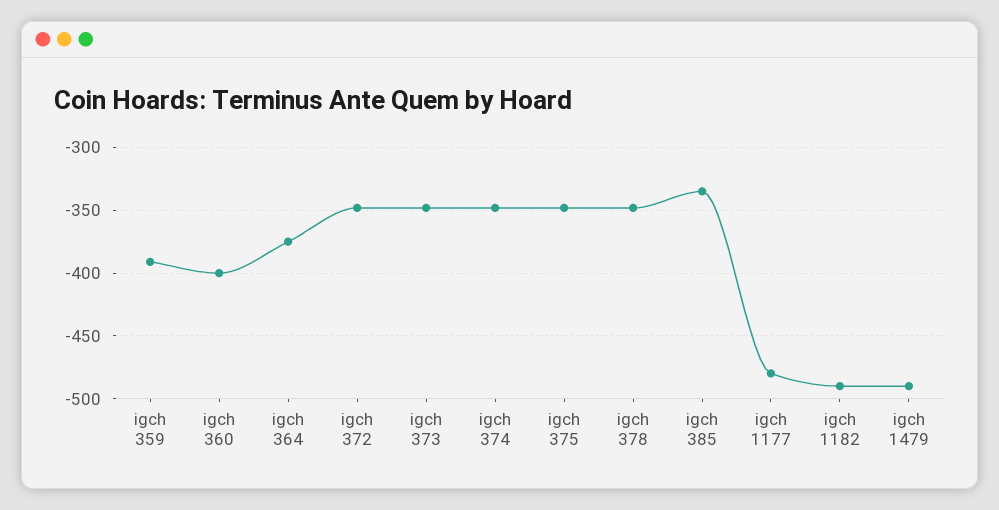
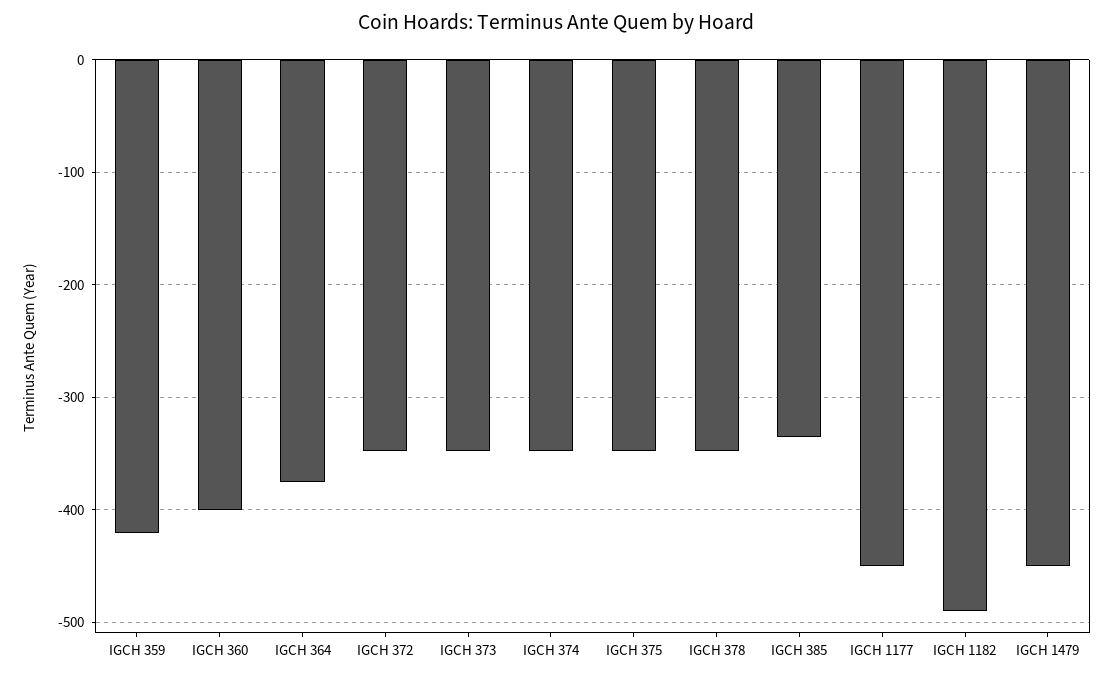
igch 359: -390 -> -420
igch 1177: -480 -> -450
igch 1479: -490 -> -450

